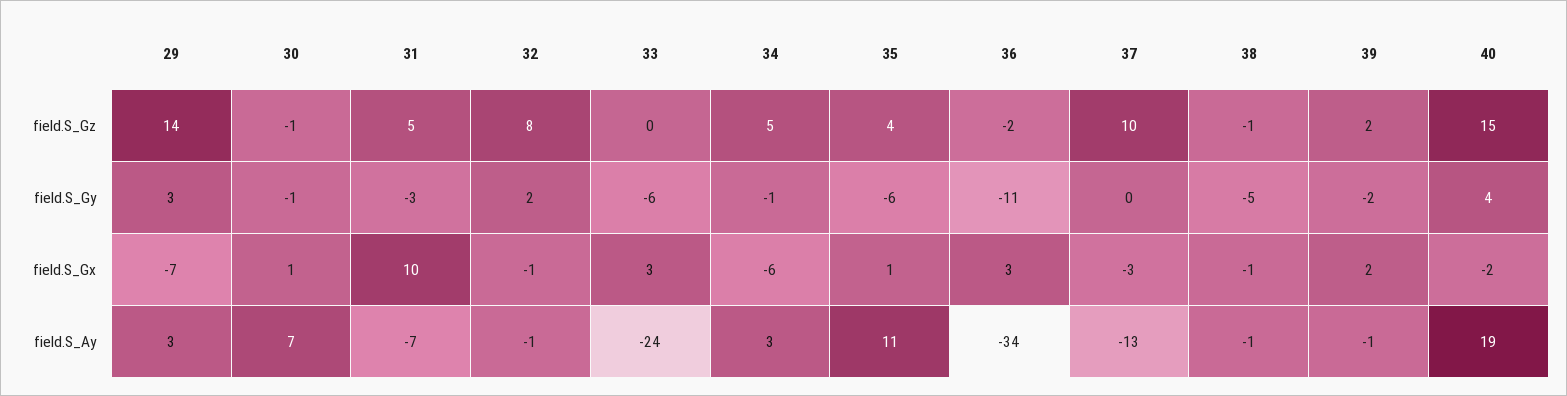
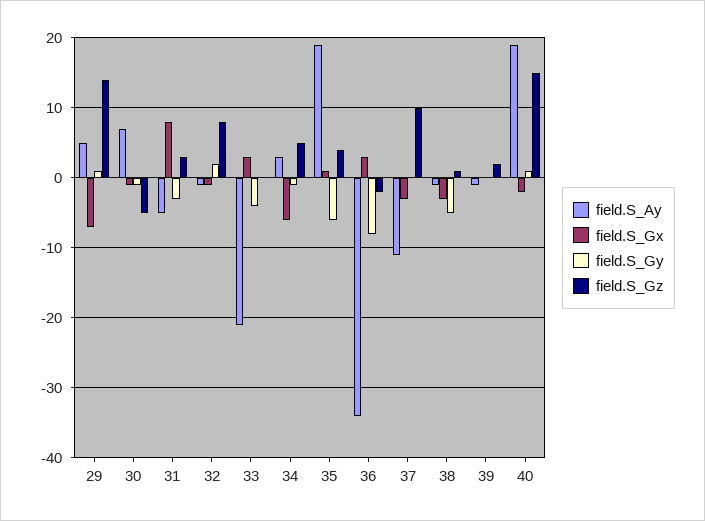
field.S_Gz, 30: -1 -> -5
field.S_Gz, 31: 5 -> 3
field.S_Gz, 38: -1 -> 1
field.S_Gy, 29: 3 -> 1
field.S_Gy, 33: -6 -> -4
field.S_Gy, 36: -11 -> -8
field.S_Gy, 39: -2 -> 0
field.S_Gy, 40: 4 -> 1
field.S_Gx, 30: 1 -> -1
field.S_Gx, 31: 10 -> 8
field.S_Gx, 38: -1 -> -3
field.S_Gx, 39: 2 -> 0
field.S_Ay, 29: 3 -> 5
field.S_Ay, 31: -7 -> -5
field.S_Ay, 33: -24 -> -21
field.S_Ay, 35: 11 -> 19
field.S_Ay, 37: -13 -> -11

